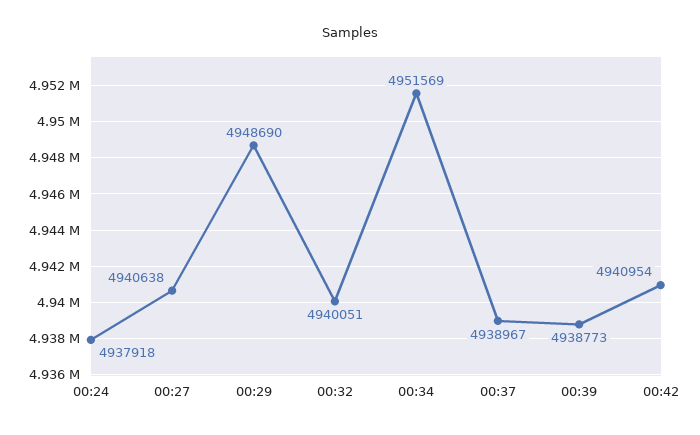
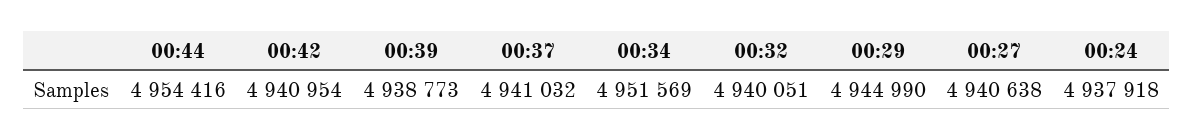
00:29: 4948690 -> 4944990
00:37: 4938967 -> 4941032
00:44: none -> 4954416

